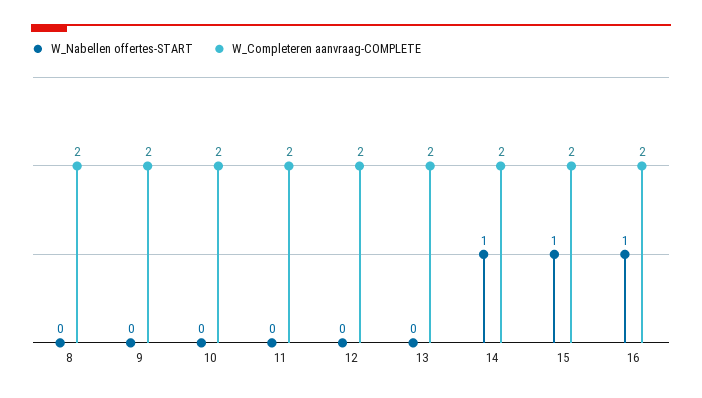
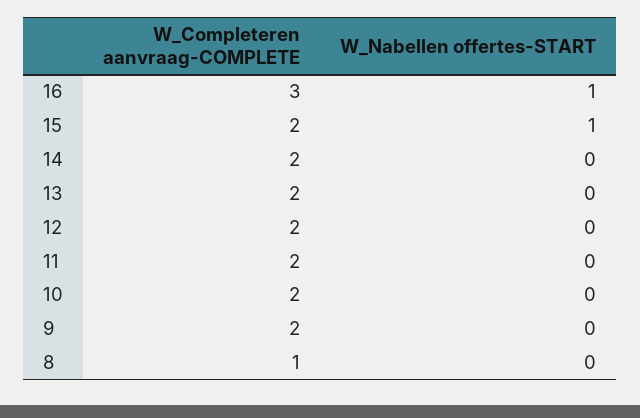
W_Completeren aanvraag-COMPLETE, 8: 2 -> 1
W_Nabellen offertes-START, 14: 1 -> 0
W_Completeren aanvraag-COMPLETE, 16: 2 -> 3

